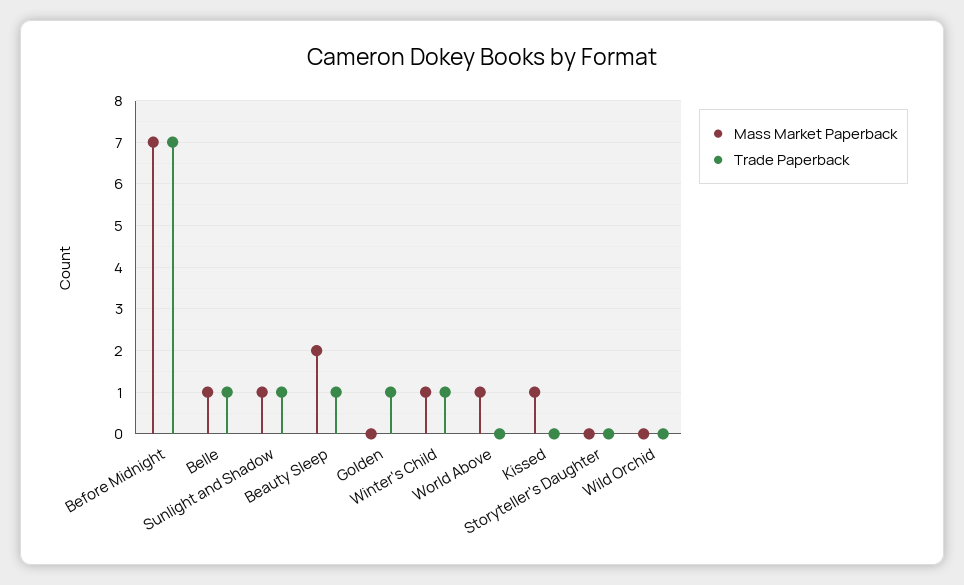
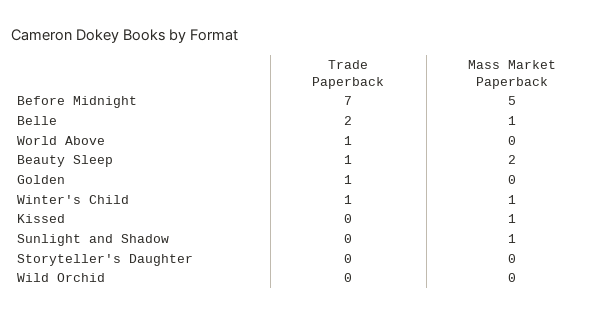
Mass Market Paperback, Before Midnight: 7 -> 5
Trade Paperback, Belle: 1 -> 2
Trade Paperback, Sunlight and Shadow: 1 -> 0
Mass Market Paperback, World Above: 1 -> 0
Trade Paperback, World Above: 0 -> 1

